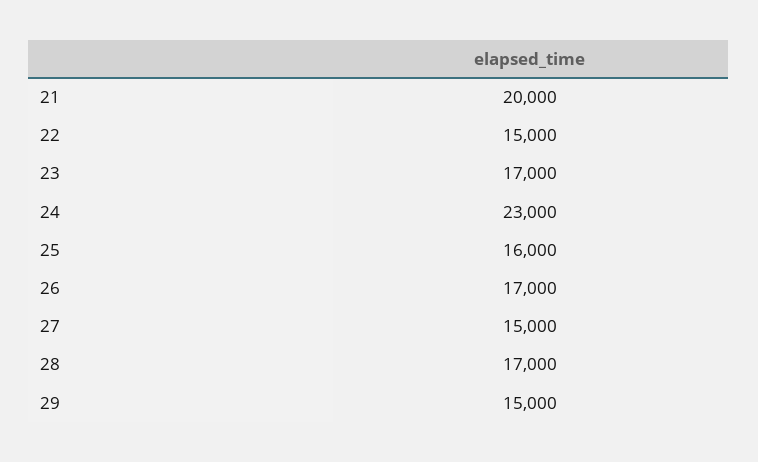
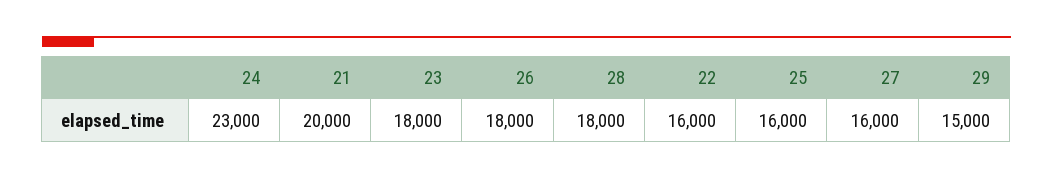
22: 15000 -> 16000
23: 17000 -> 18000
26: 17000 -> 18000
27: 15000 -> 16000
28: 17000 -> 18000

